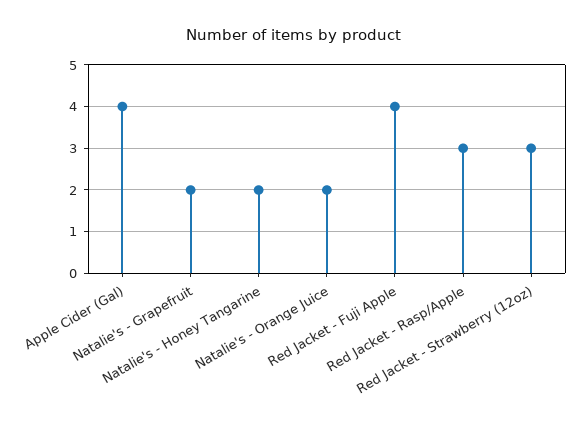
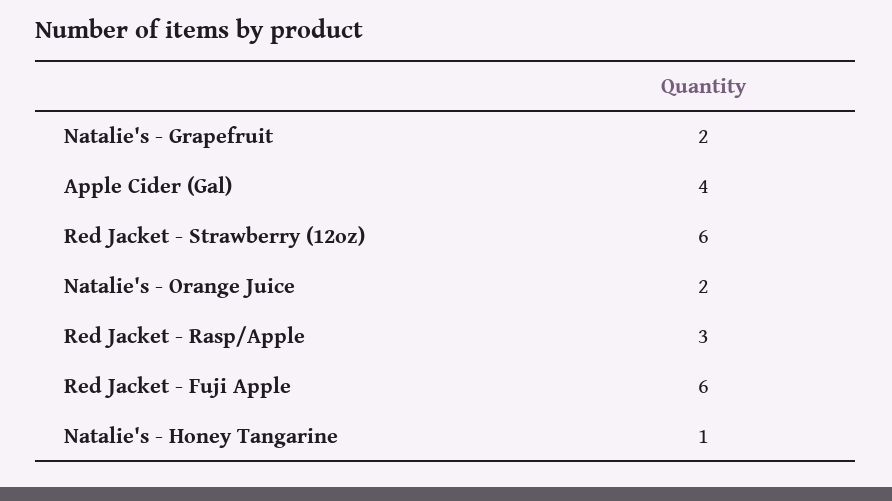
Natalie's - Honey Tangarine: 2 -> 1
Red Jacket - Fuji Apple: 4 -> 6
Red Jacket - Strawberry (12oz): 3 -> 6

